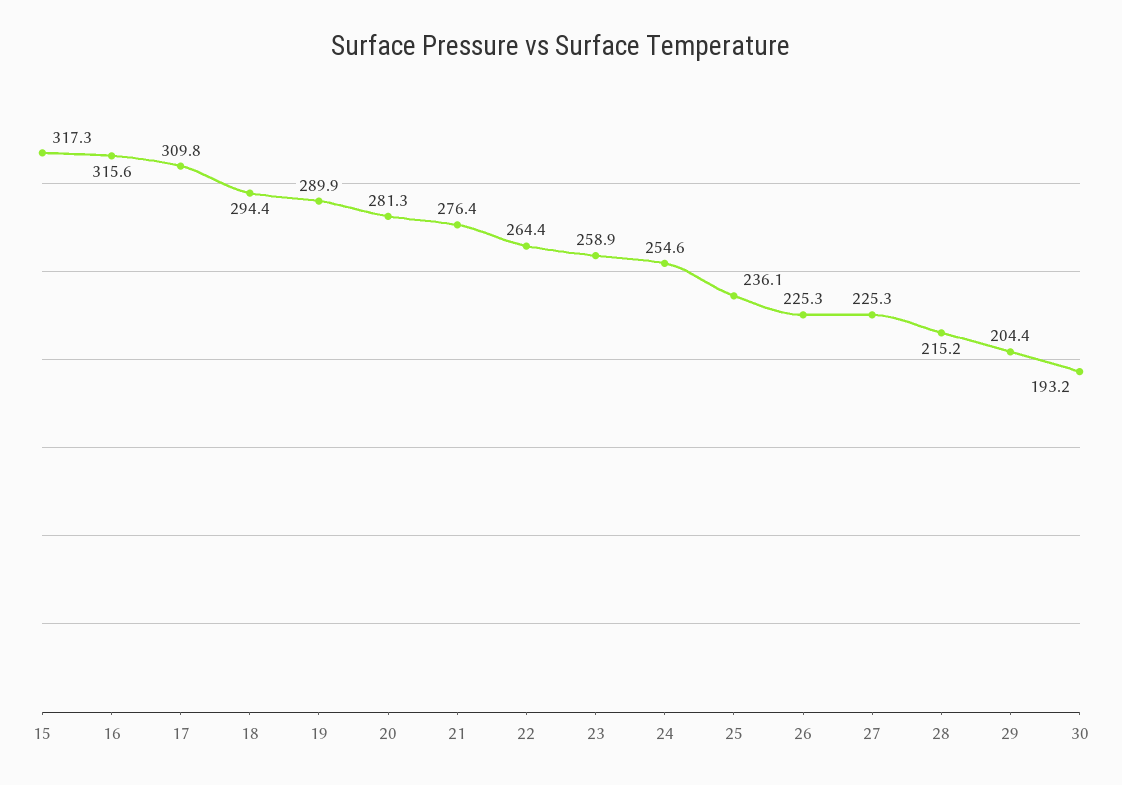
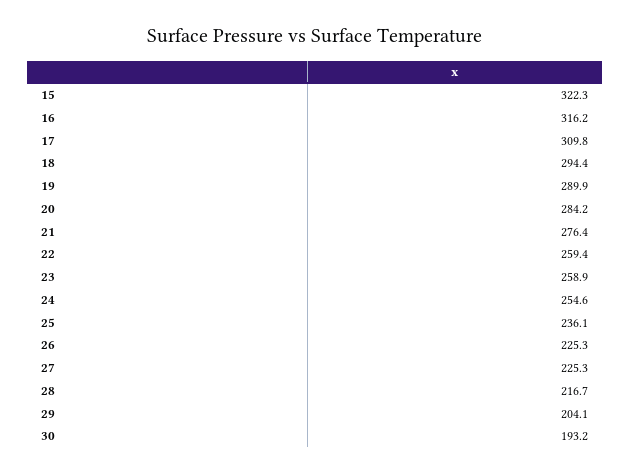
15: 317.3 -> 322.3
16: 315.6 -> 316.2
20: 281.3 -> 284.2
22: 264.4 -> 259.4
28: 215.2 -> 216.7
29: 204.4 -> 204.1

